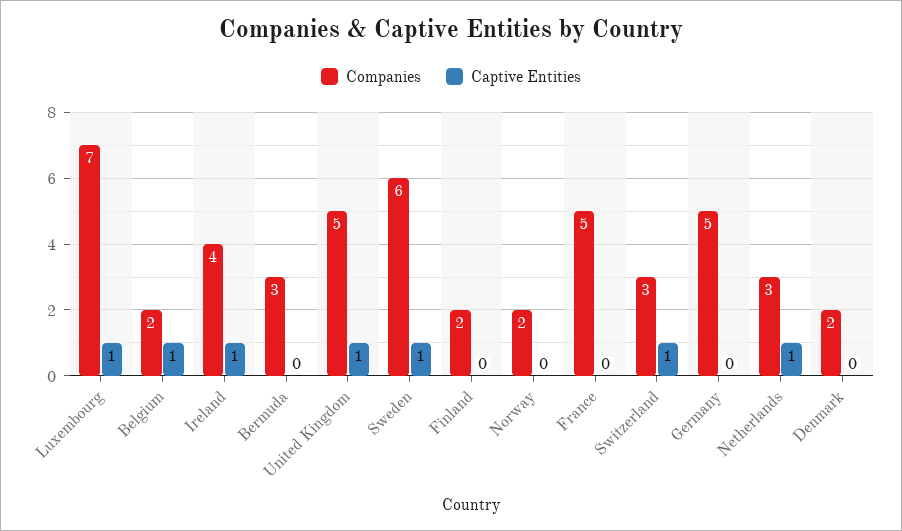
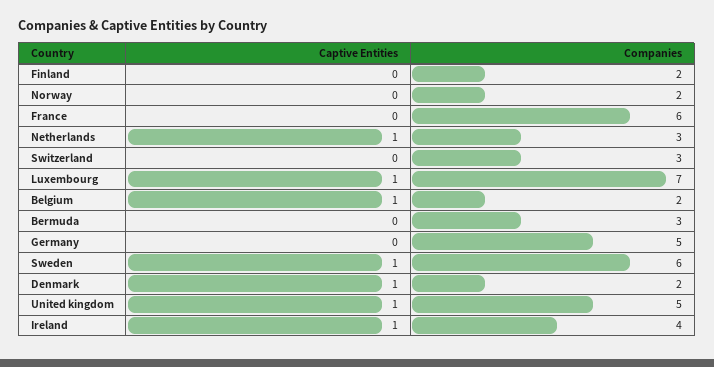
Companies, France: 5 -> 6
Captive Entities, Switzerland: 1 -> 0
Captive Entities, Denmark: 0 -> 1

